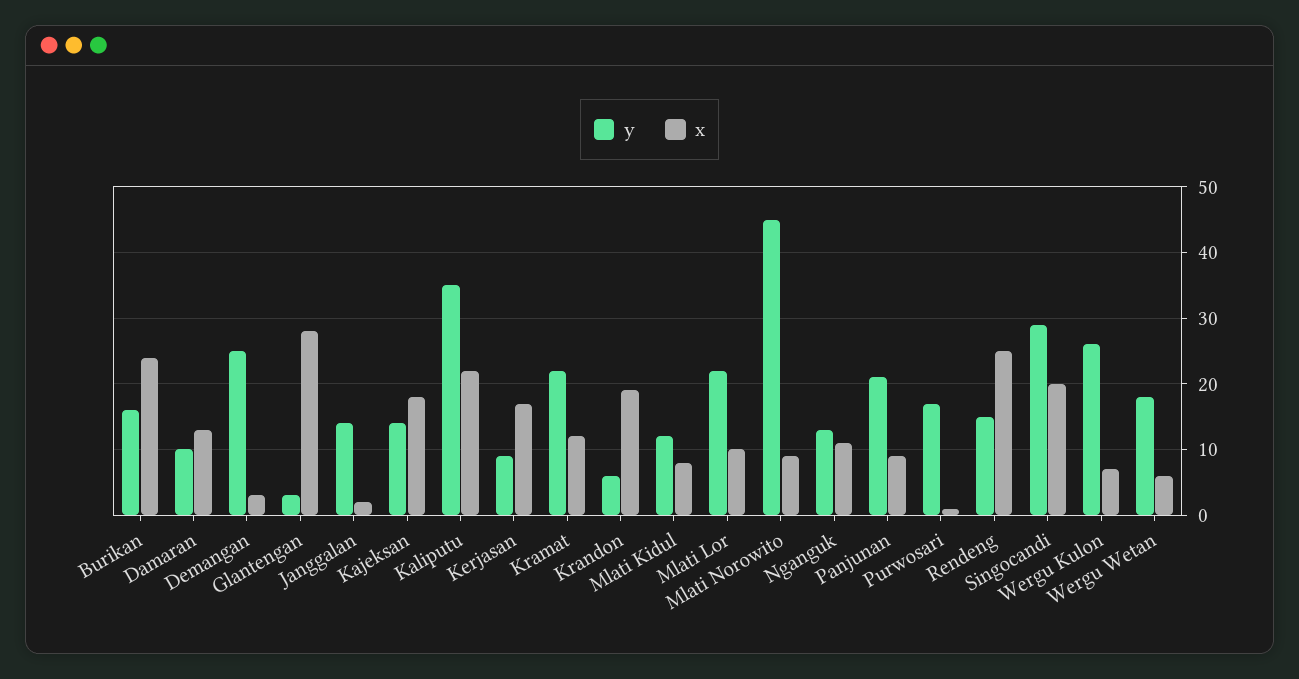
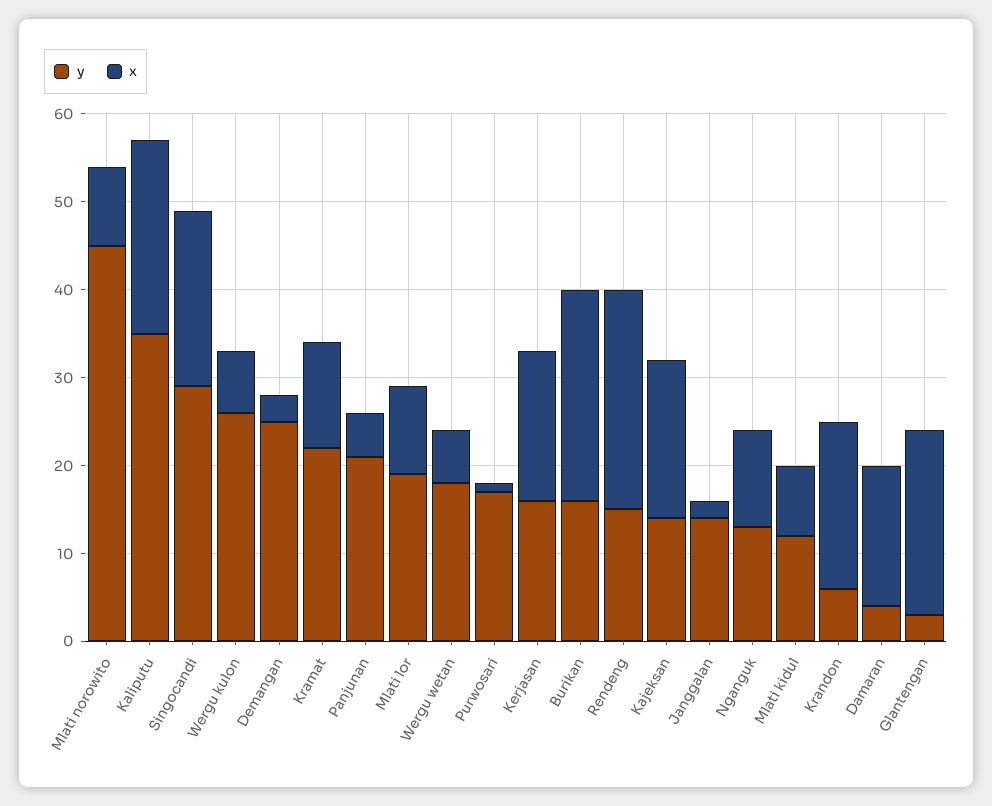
y, Damaran: 10 -> 4
x, Damaran: 13 -> 16
x, Glantengan: 28 -> 21
y, Kerjasan: 9 -> 16
y, Mlati Lor: 22 -> 19
x, Panjunan: 9 -> 5

